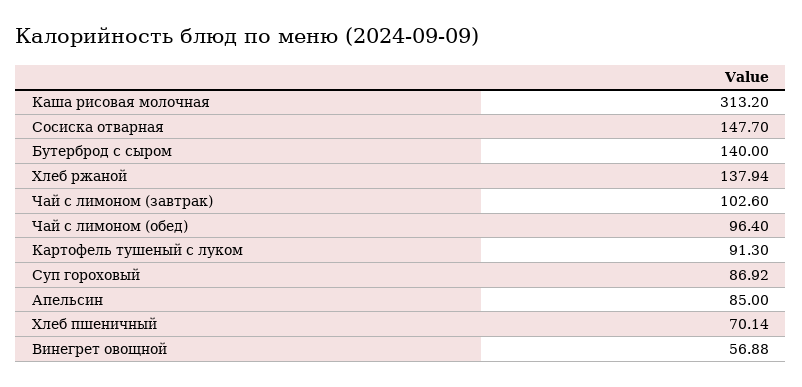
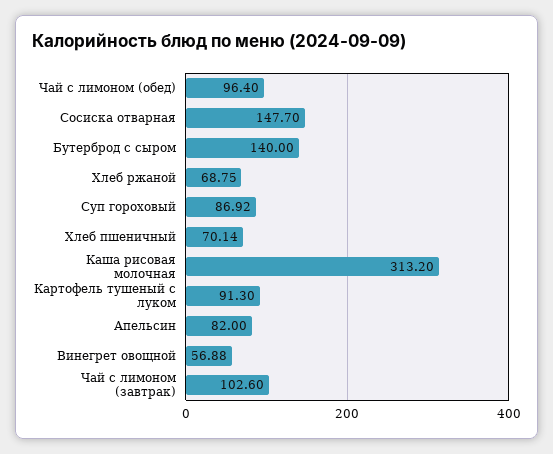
Хлеб ржаной: 137.94 -> 68.75
Апельсин: 85 -> 82

